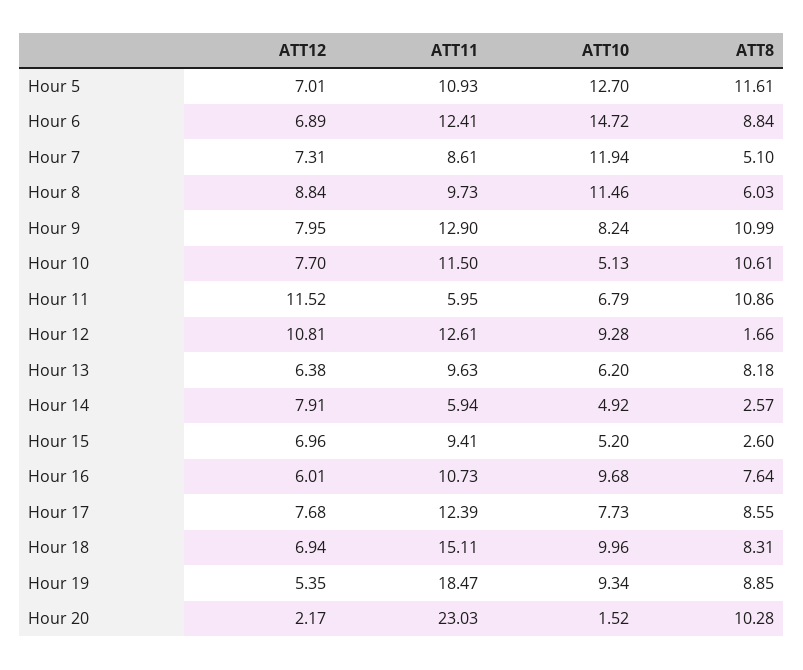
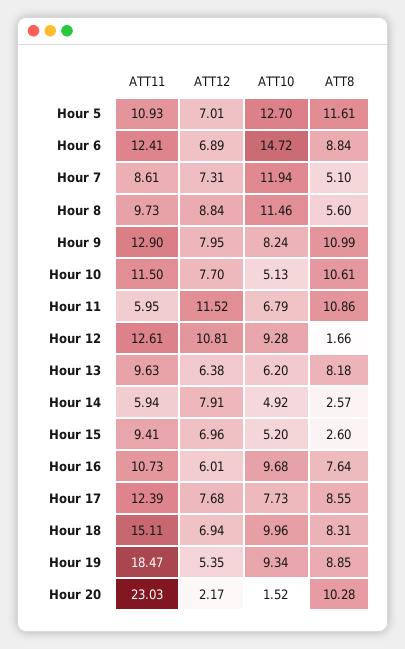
ATT8, Hour 8: 6.03 -> 5.6

